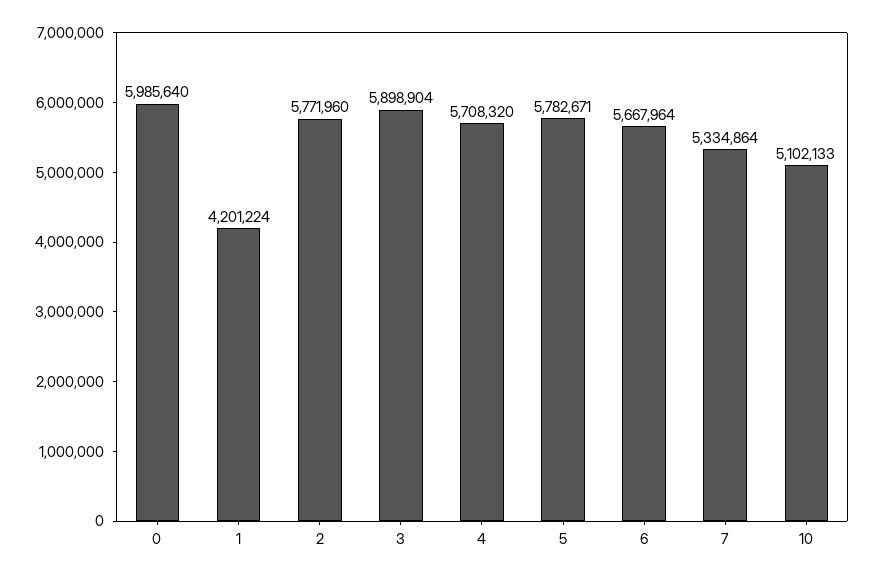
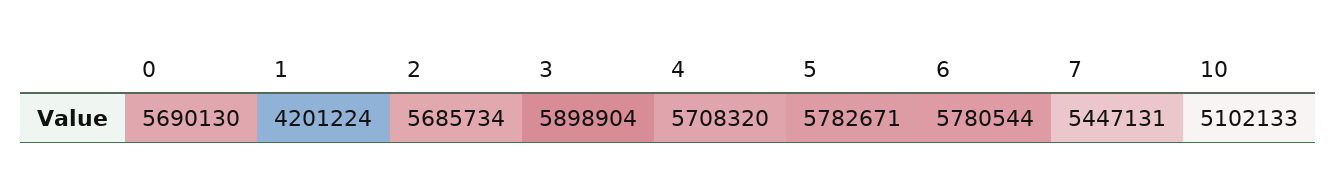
0: 5985640 -> 5690130
2: 5771960 -> 5685734
6: 5667964 -> 5780544
7: 5334864 -> 5447131

